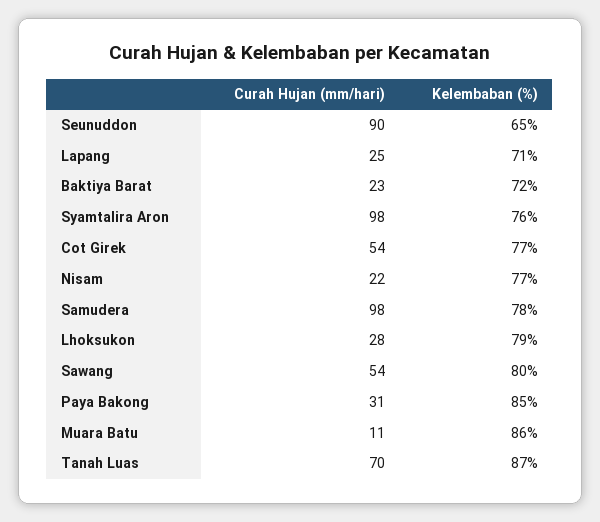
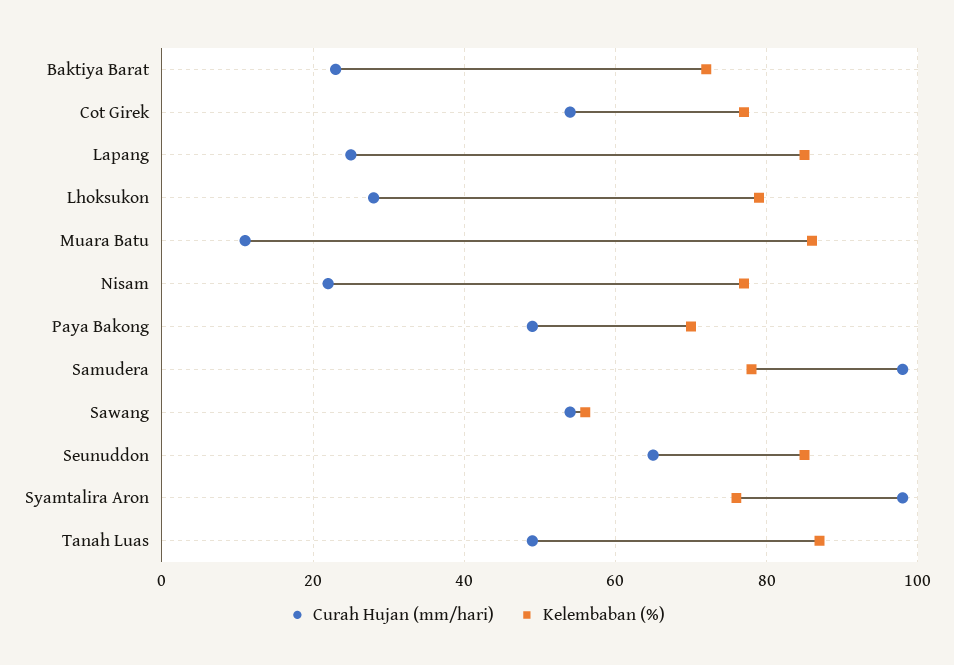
Curah Hujan (mm/hari), Seunuddon: 90 -> 65
Kelembaban (%), Seunuddon: 65 -> 85
Kelembaban (%), Lapang: 71 -> 85
Kelembaban (%), Sawang: 80 -> 55
Curah Hujan (mm/hari), Paya Bakong: 31 -> 50
Kelembaban (%), Paya Bakong: 85 -> 70
Curah Hujan (mm/hari), Tanah Luas: 70 -> 50

